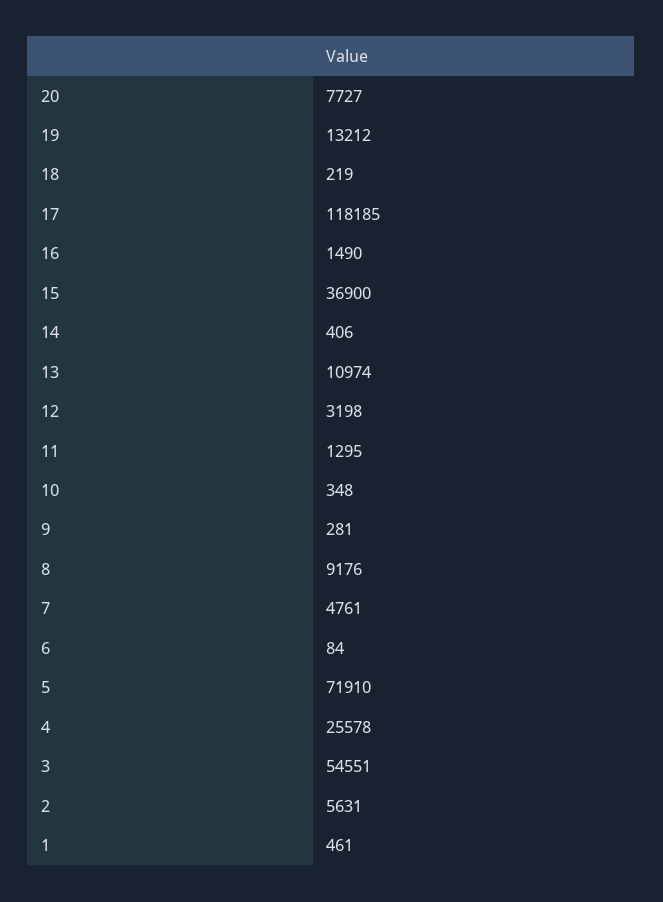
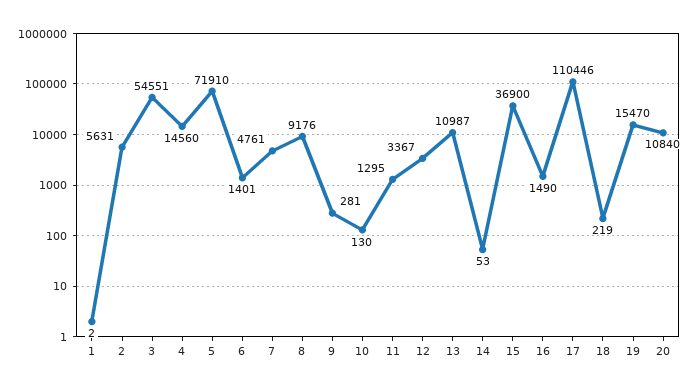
20: 7727 -> 10840
19: 13212 -> 15470
17: 118185 -> 110446
14: 406 -> 53
13: 10974 -> 10987
12: 3198 -> 3367
10: 348 -> 130
6: 84 -> 1401
4: 25578 -> 14560
1: 461 -> 2

